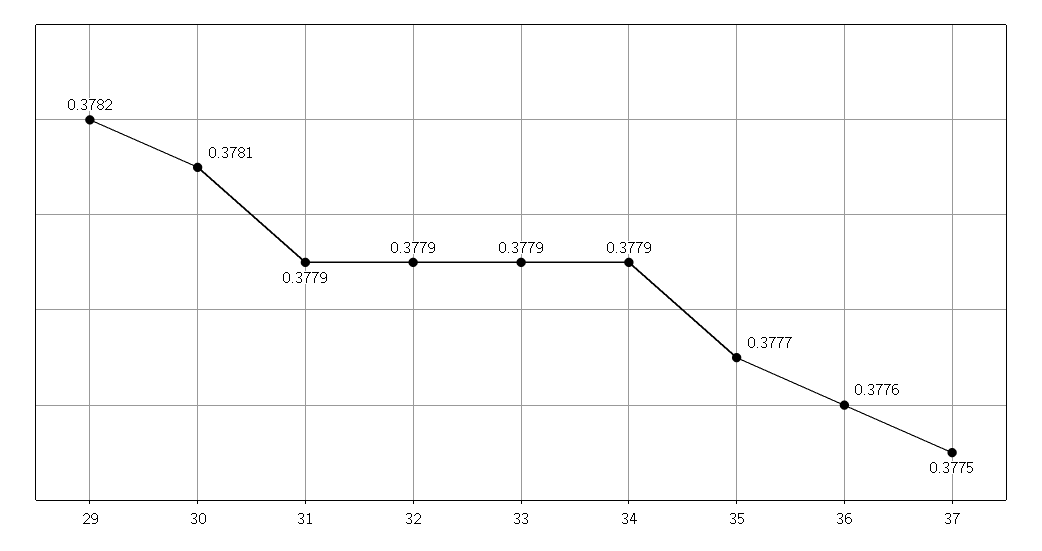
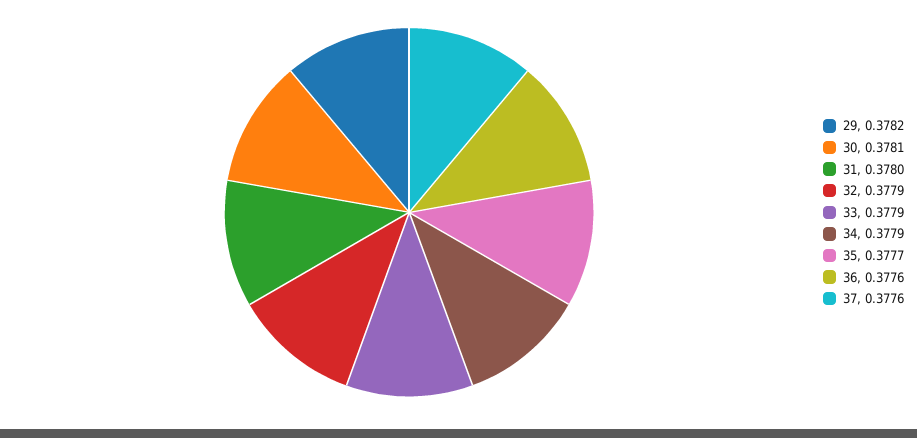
31: 0.3779 -> 0.378
37: 0.3775 -> 0.3776

